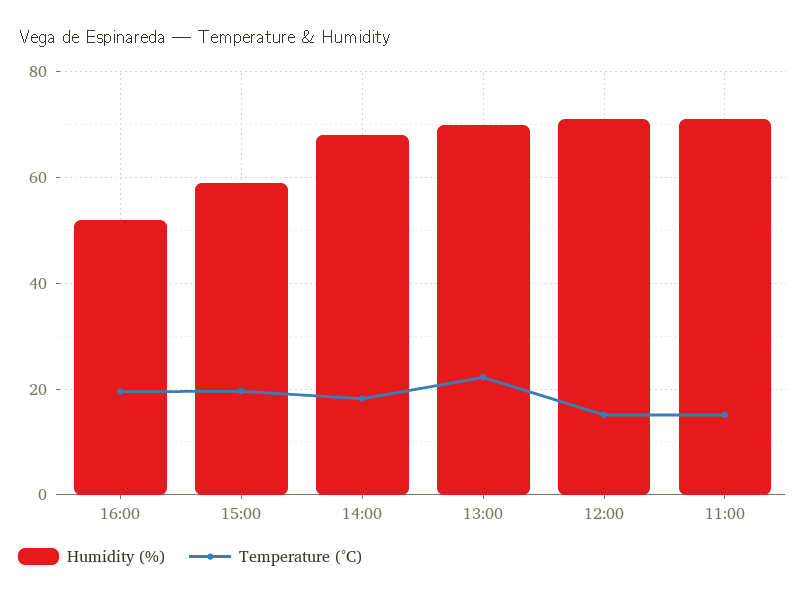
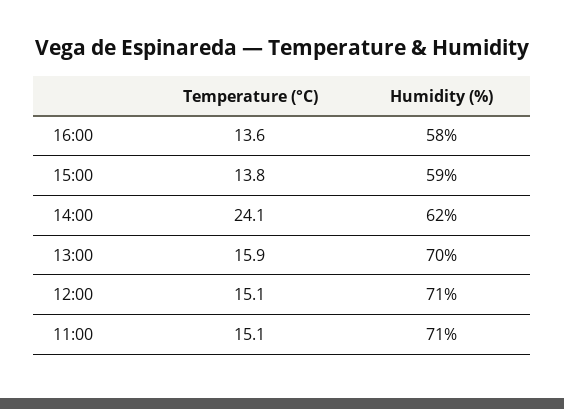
Humidity (%), 16:00: 52 -> 58
Temperature (°C), 16:00: 20 -> 13.6
Temperature (°C), 15:00: 20 -> 13.8
Humidity (%), 14:00: 68 -> 62
Temperature (°C), 14:00: 18 -> 24.1
Temperature (°C), 13:00: 22 -> 15.9

